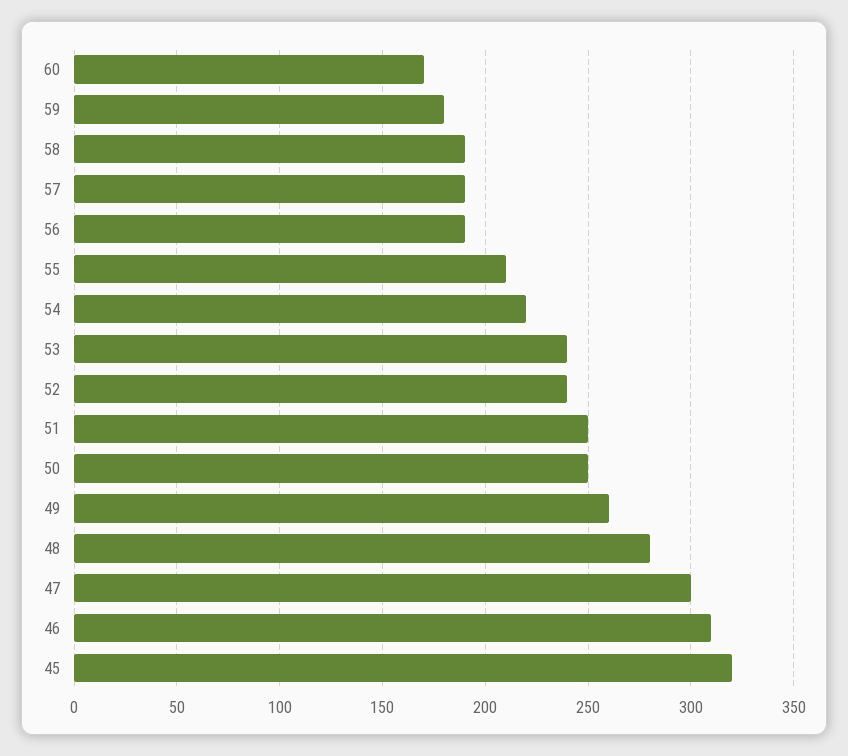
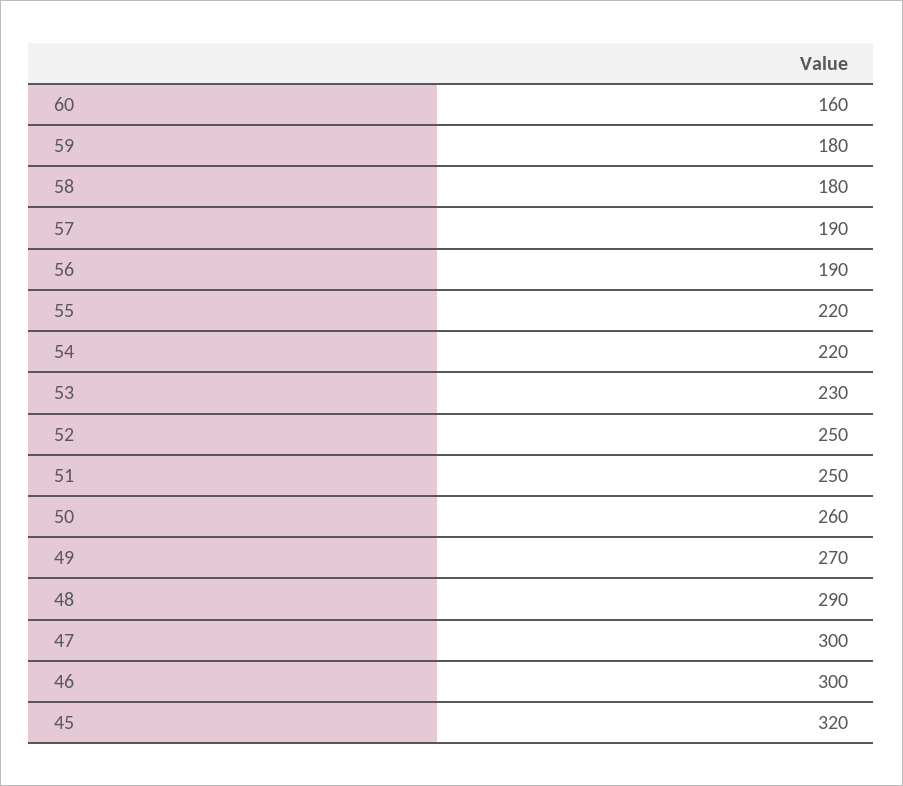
60: 170 -> 160
58: 190 -> 180
55: 210 -> 220
53: 240 -> 230
52: 240 -> 250
50: 250 -> 260
49: 260 -> 270
48: 280 -> 290
46: 310 -> 300

